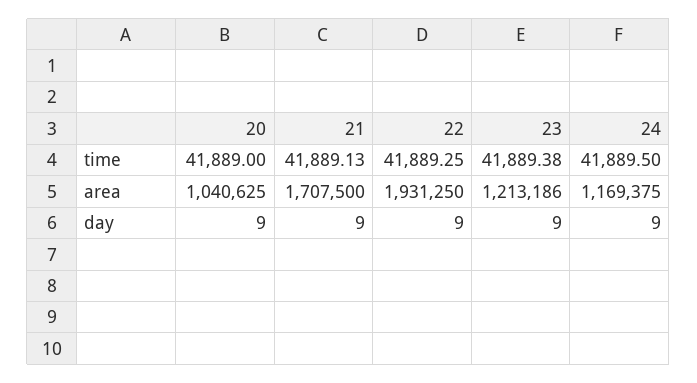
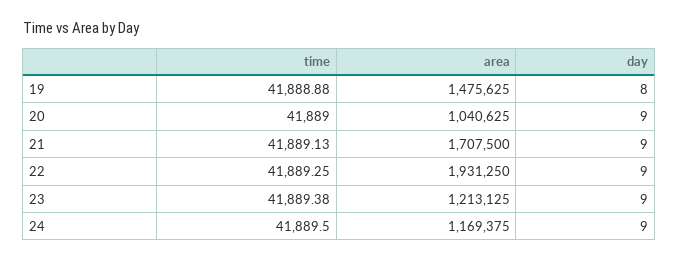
23, area: 1213186 -> 1213125
19, time: none -> 41888.88
19, area: none -> 1475625
19, day: none -> 8

